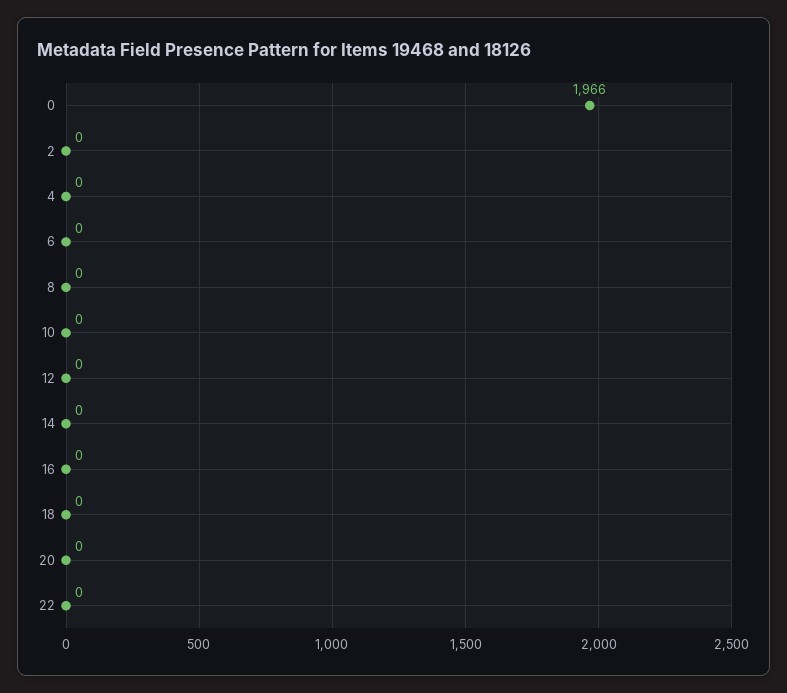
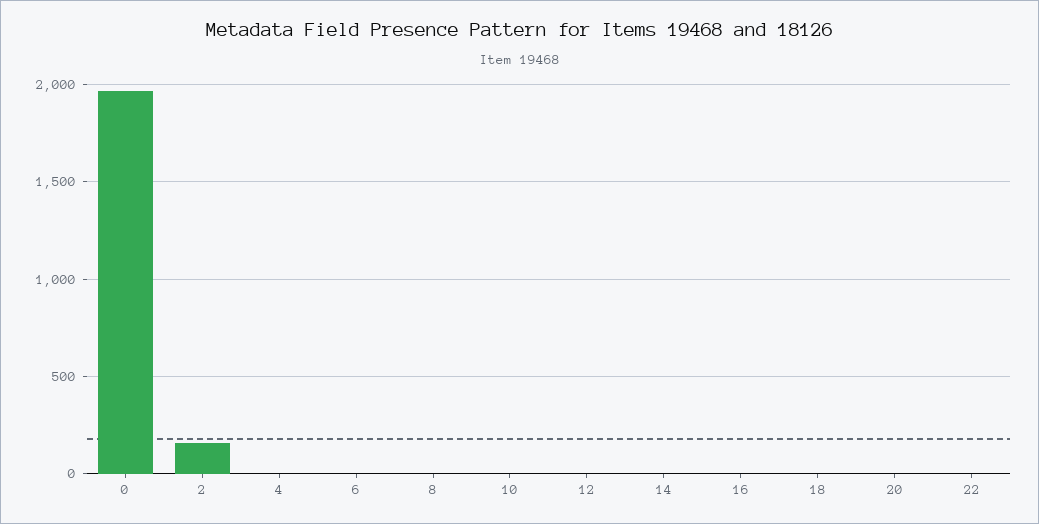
2: 0 -> 150

